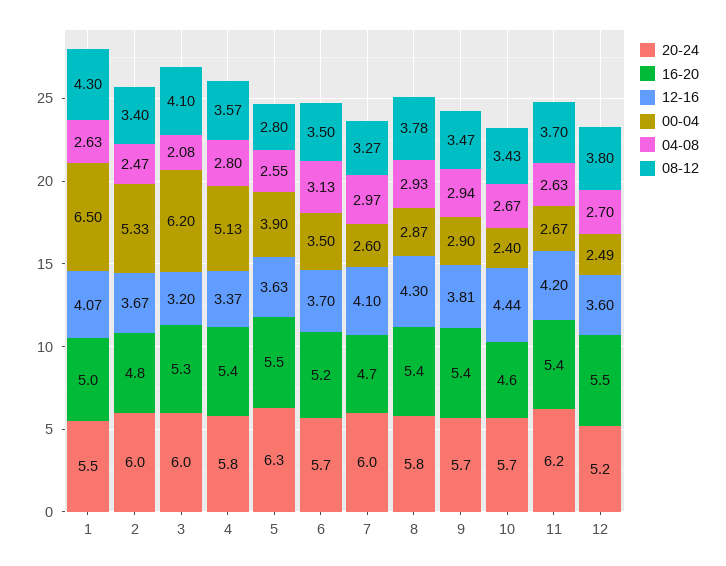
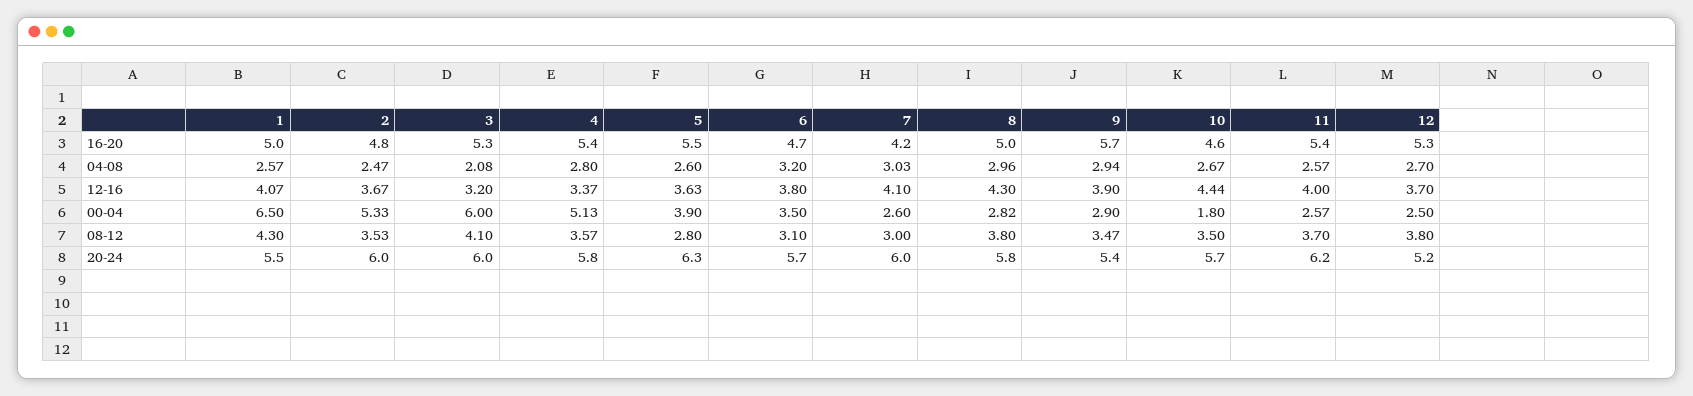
04-08, 1: 2.63 -> 2.57
08-12, 2: 3.4 -> 3.53
00-04, 3: 6.2 -> 6
04-08, 5: 2.55 -> 2.6
16-20, 6: 5.2 -> 4.7
12-16, 6: 3.7 -> 3.8
04-08, 6: 3.13 -> 3.2
08-12, 6: 3.5 -> 3.1
16-20, 7: 4.7 -> 4.2
04-08, 7: 2.97 -> 3.03
08-12, 7: 3.27 -> 3
16-20, 8: 5.4 -> 5
00-04, 8: 2.87 -> 2.82
04-08, 8: 2.93 -> 2.96
08-12, 8: 3.78 -> 3.8
20-24, 9: 5.7 -> 5.4
16-20, 9: 5.4 -> 5.7
12-16, 9: 3.81 -> 3.9
00-04, 10: 2.4 -> 1.8
08-12, 10: 3.43 -> 3.5
12-16, 11: 4.2 -> 4
00-04, 11: 2.67 -> 2.57
04-08, 11: 2.63 -> 2.57
16-20, 12: 5.5 -> 5.3
12-16, 12: 3.6 -> 3.7
00-04, 12: 2.49 -> 2.5

